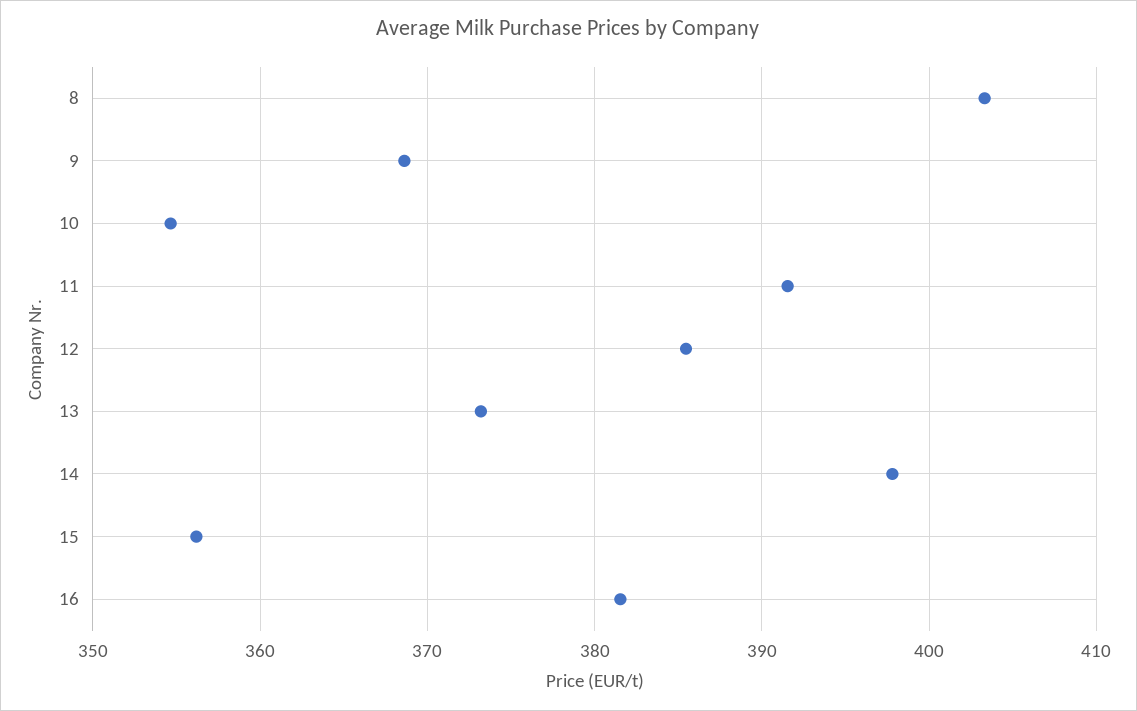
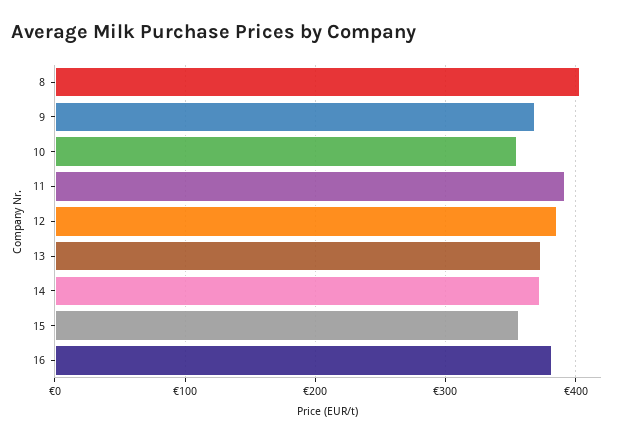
14: 398 -> 370

